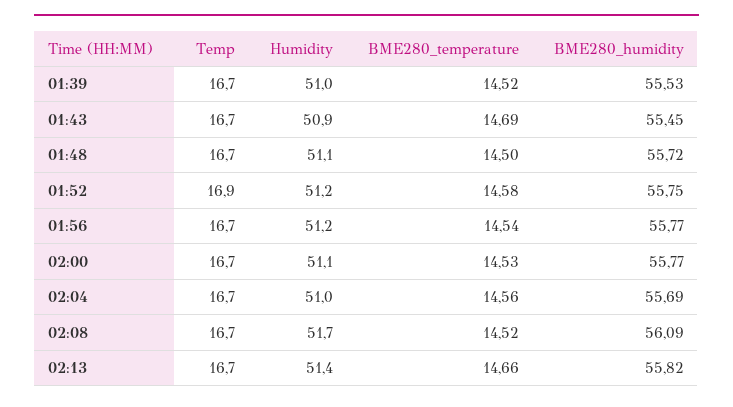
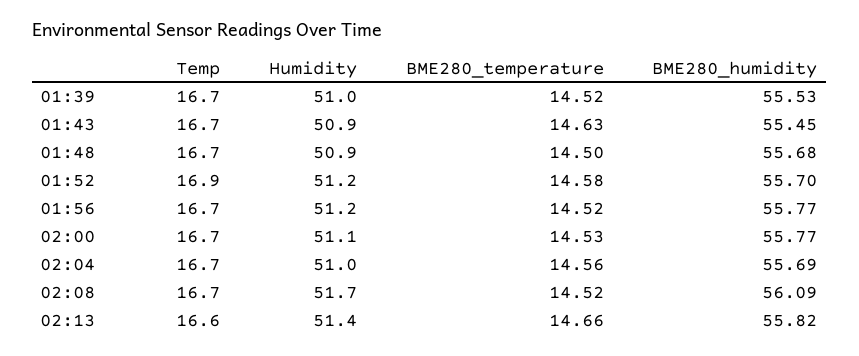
BME280_temperature, 01:43: 14.69 -> 14.63
Humidity, 01:48: 51.1 -> 50.9
BME280_humidity, 01:48: 55.72 -> 55.68
BME280_humidity, 01:52: 55.75 -> 55.7
BME280_temperature, 01:56: 14.54 -> 14.52
Temp, 02:13: 16.7 -> 16.6

